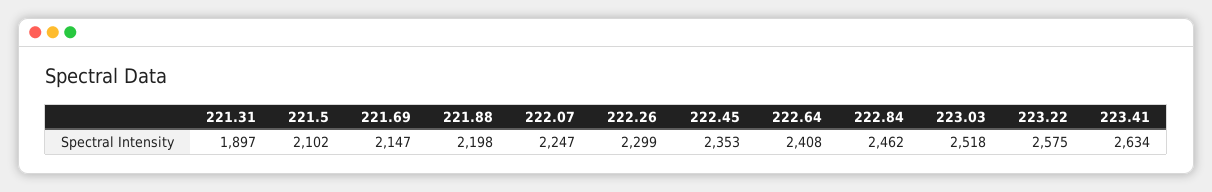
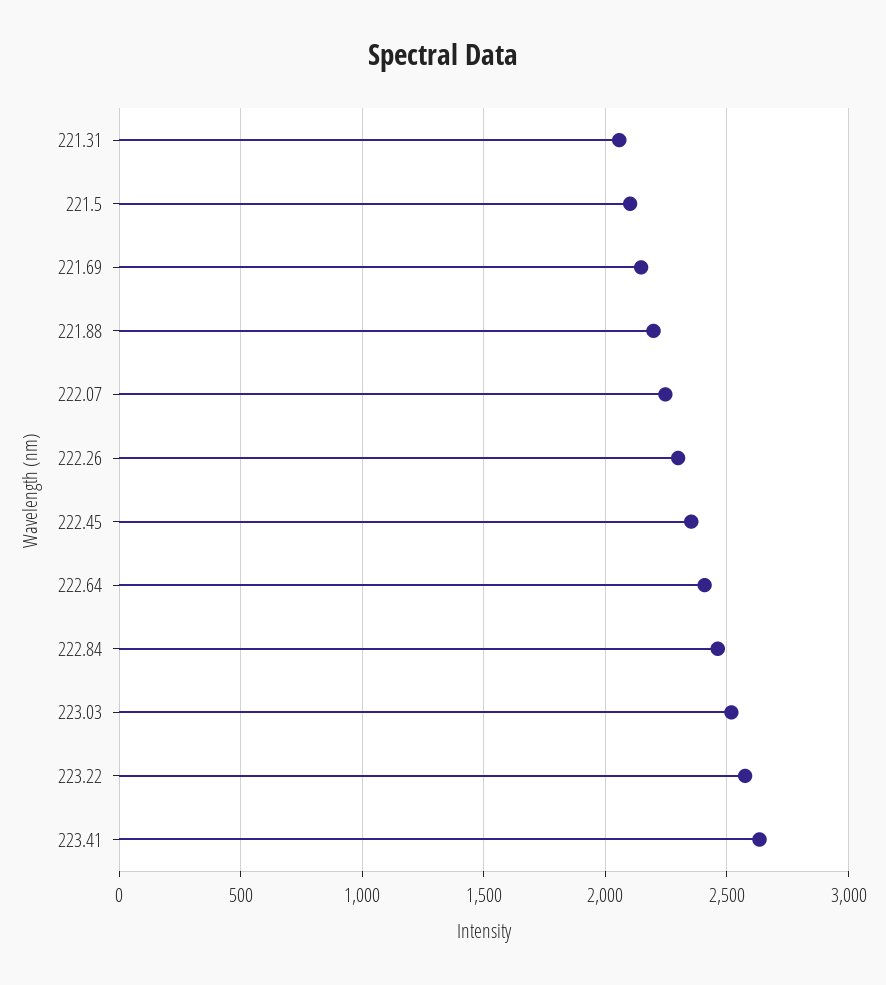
221.31: 1897 -> 2050

